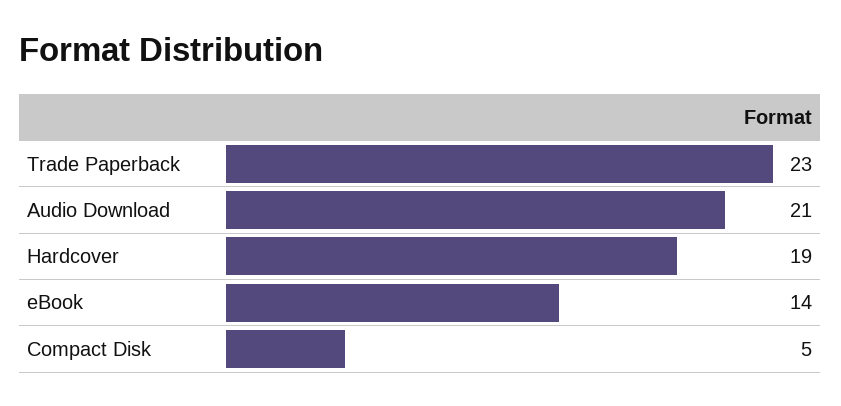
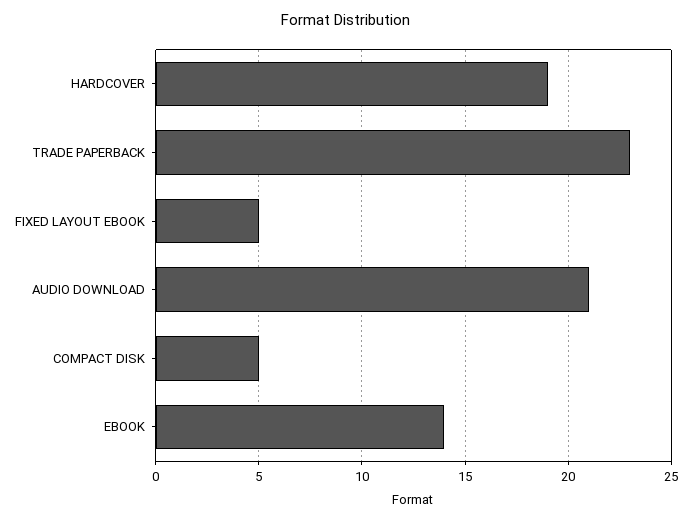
FIXED LAYOUT EBOOK: none -> 5

